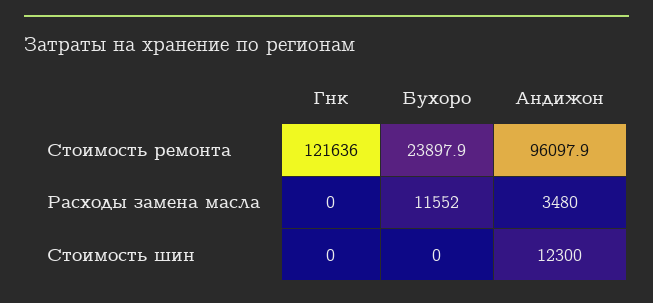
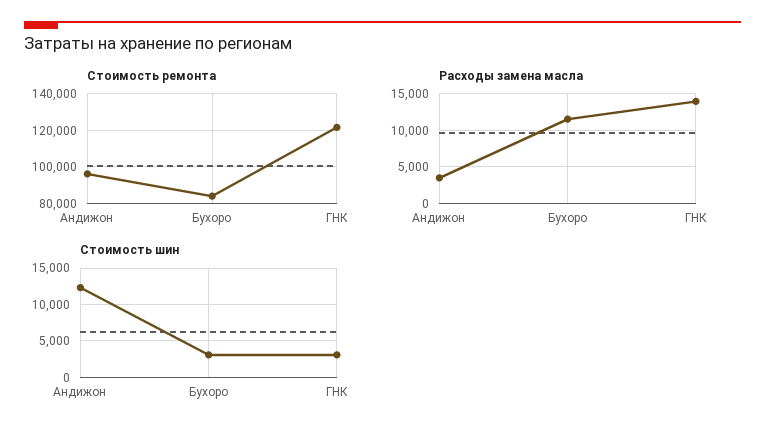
Стоимость ремонта, Бухоро: 23897.9 -> 85000
Расходы замена масла, Гнк: 0 -> 14000
Стоимость шин, Гнк: 0 -> 3000
Стоимость шин, Бухоро: 0 -> 3000

